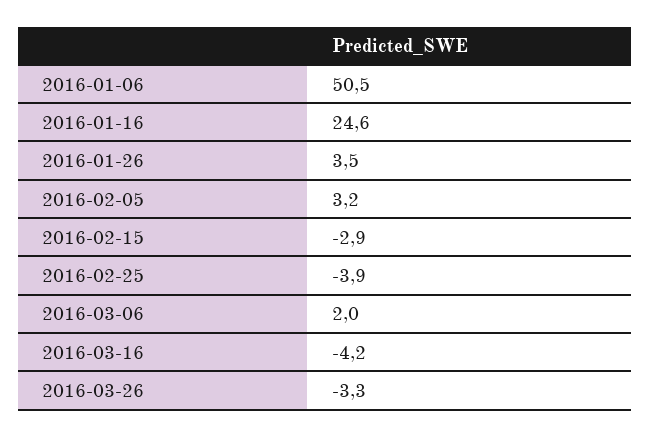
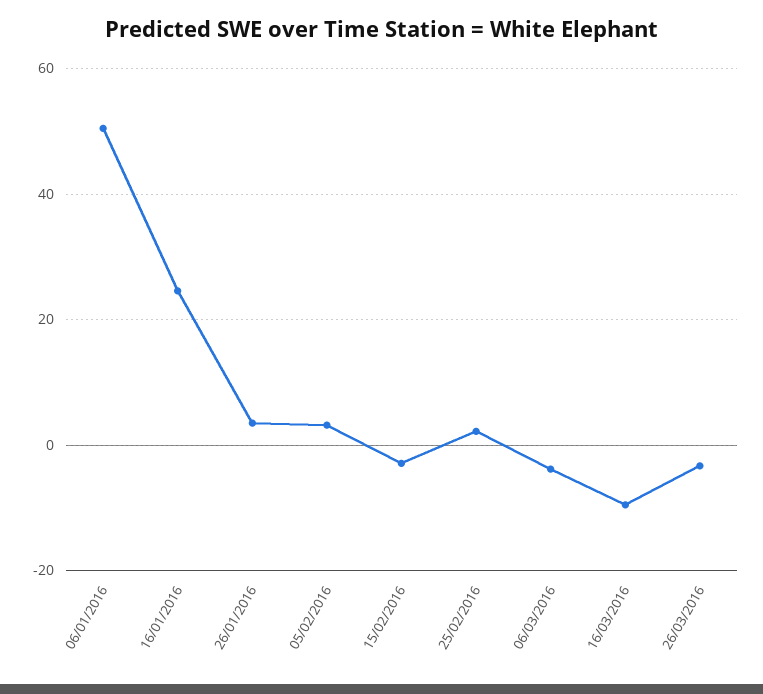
2016-02-25: -3.9 -> 2
2016-03-06: 2 -> -4
2016-03-16: -4.2 -> -10

